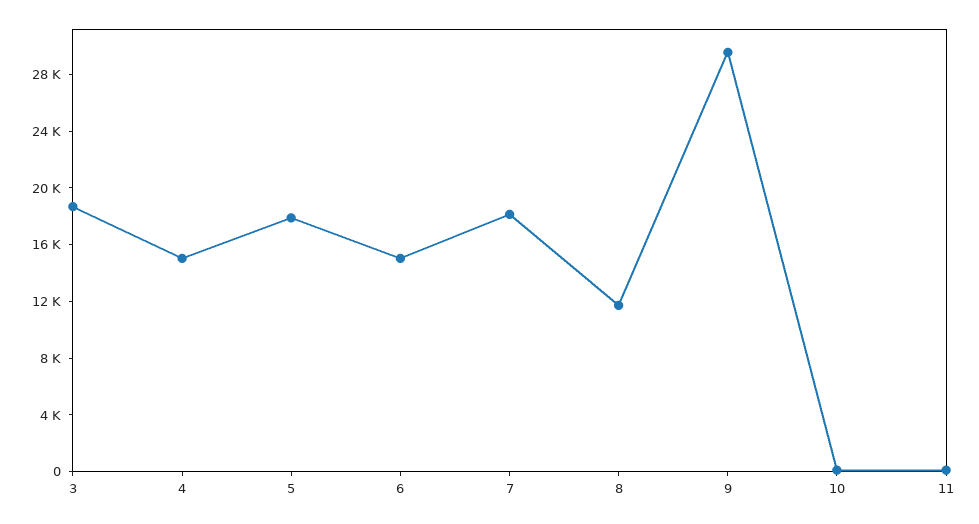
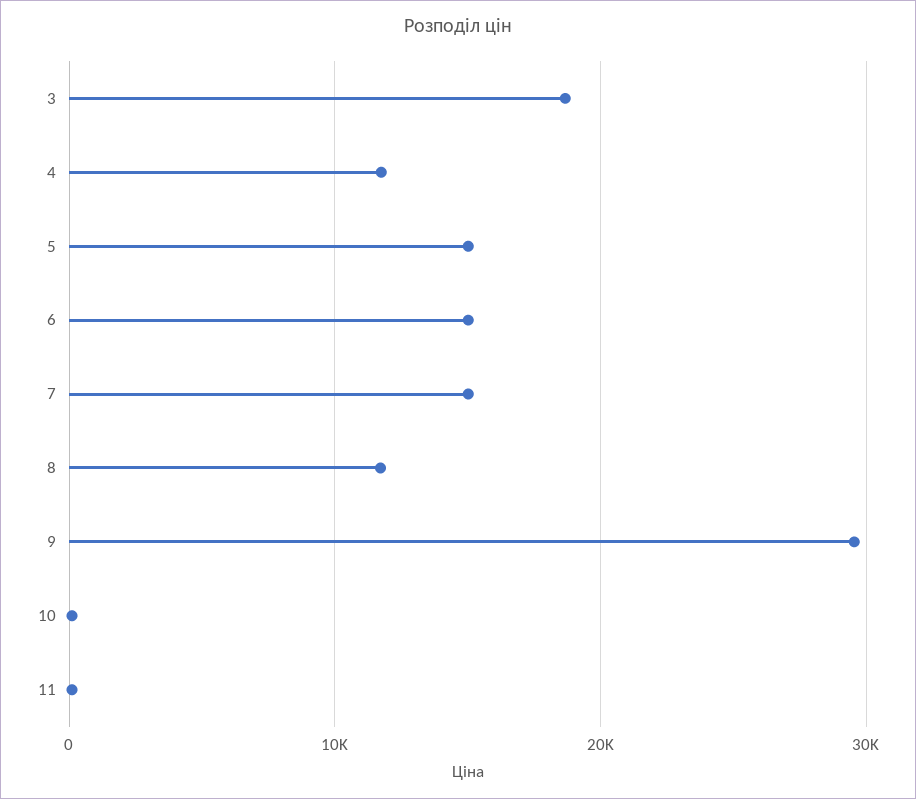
4: 15000 -> 12000
5: 18000 -> 15000
7: 18000 -> 15000

